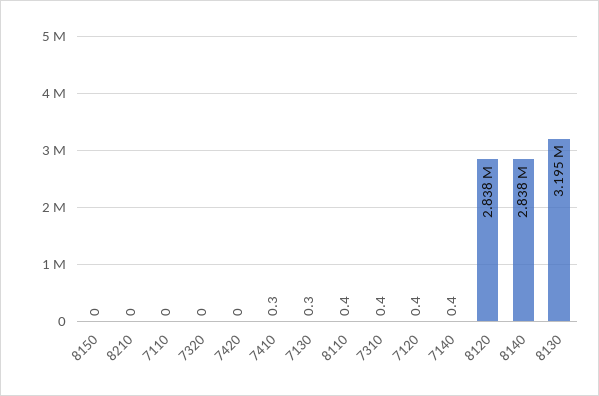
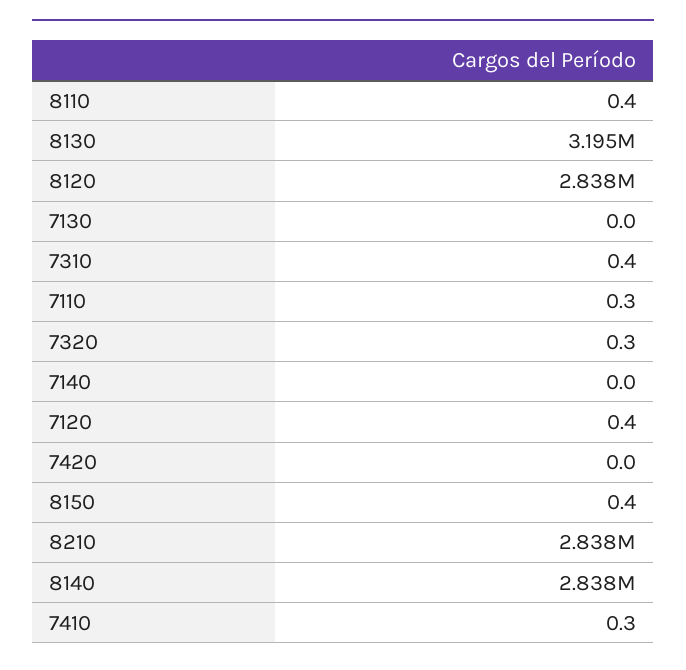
8150: 0 -> 0.4
8210: 0 -> 2838000
7110: 0 -> 0.3
7320: 0 -> 0.3
7130: 0.3 -> 0
7140: 0.4 -> 0

